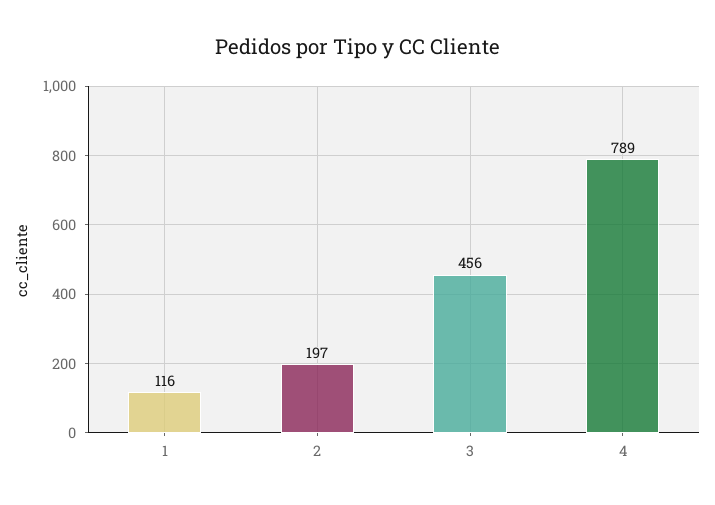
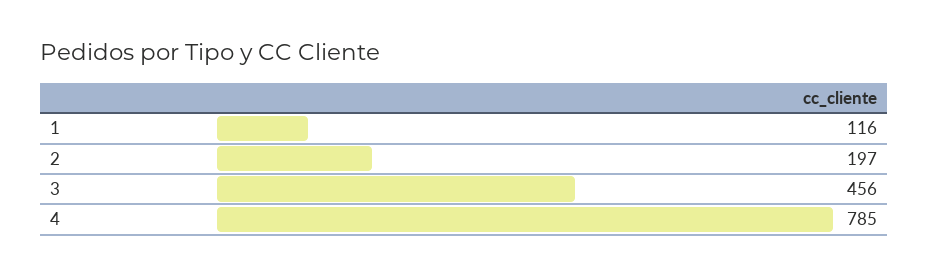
4: 789 -> 785

